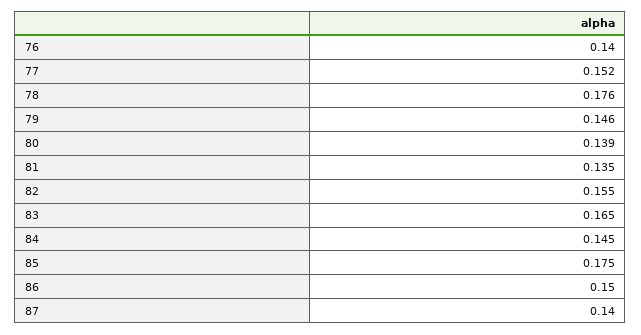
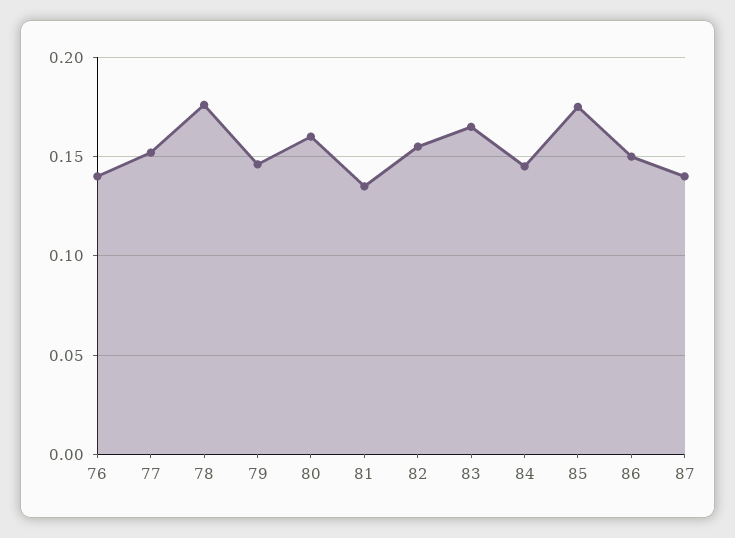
80: 0.139 -> 0.16

